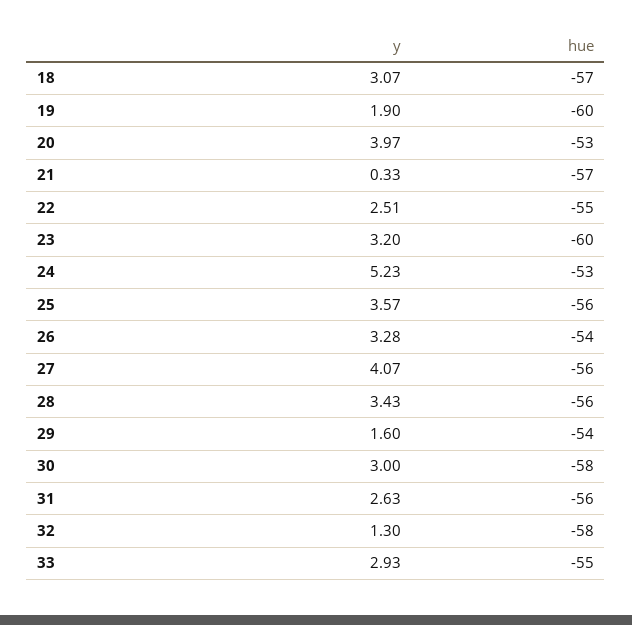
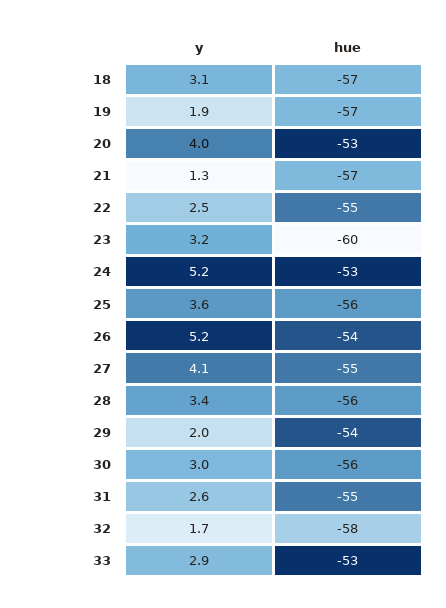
hue, 19: -60 -> -57
y, 21: 0.33 -> 1.3
y, 26: 3.28 -> 5.2
hue, 27: -56 -> -55
y, 29: 1.6 -> 2
hue, 30: -58 -> -56
hue, 31: -56 -> -55
y, 32: 1.3 -> 1.7
hue, 33: -55 -> -53

